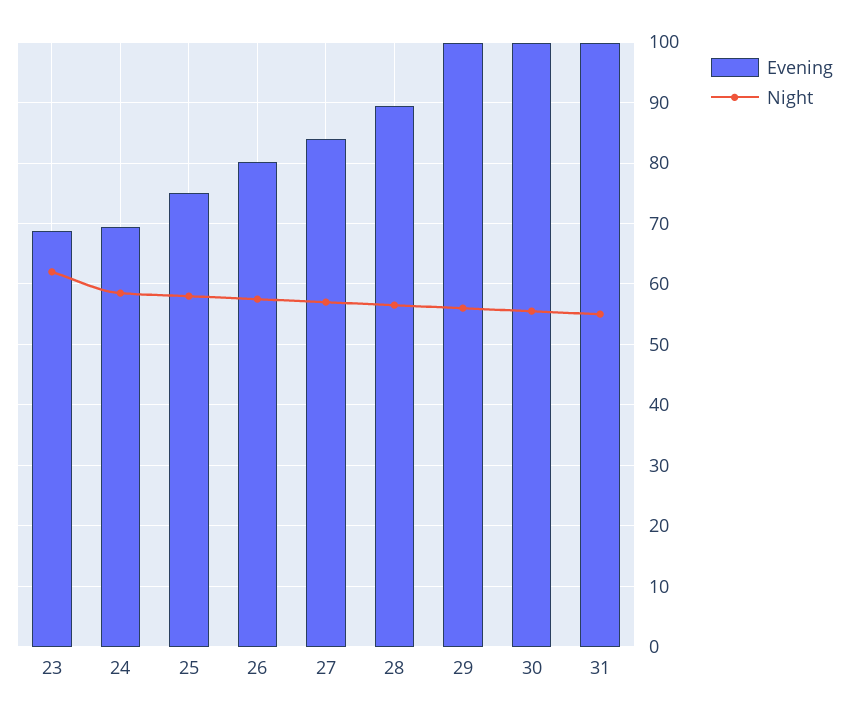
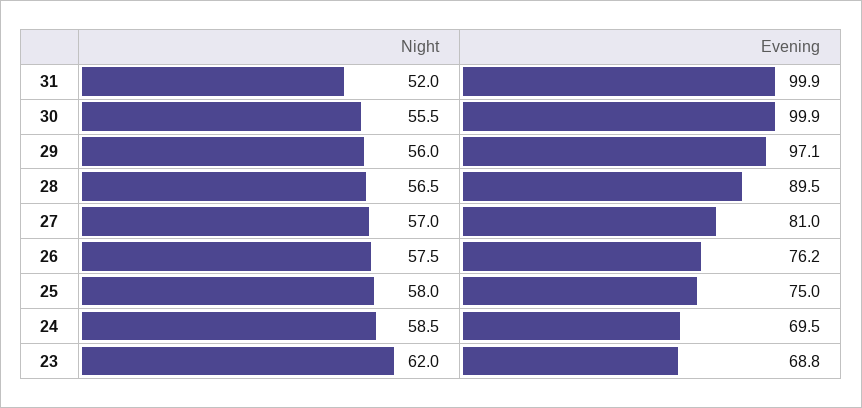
Evening, 26: 80 -> 76.2
Evening, 27: 84 -> 81
Evening, 29: 100 -> 97.1
Night, 31: 55 -> 52

